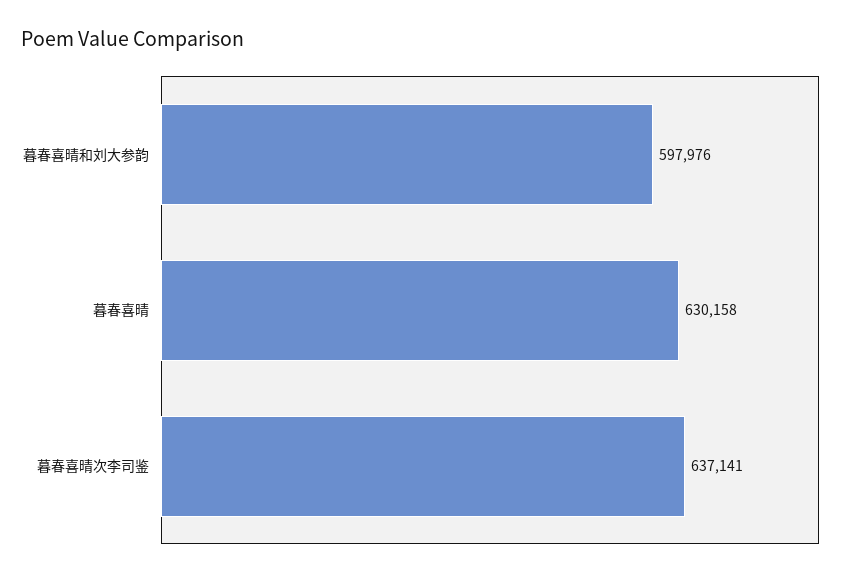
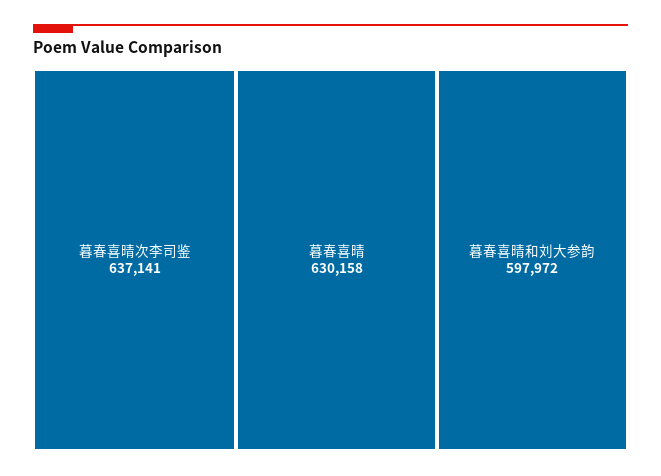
暮春喜晴和刘大参韵: 597976 -> 597972

